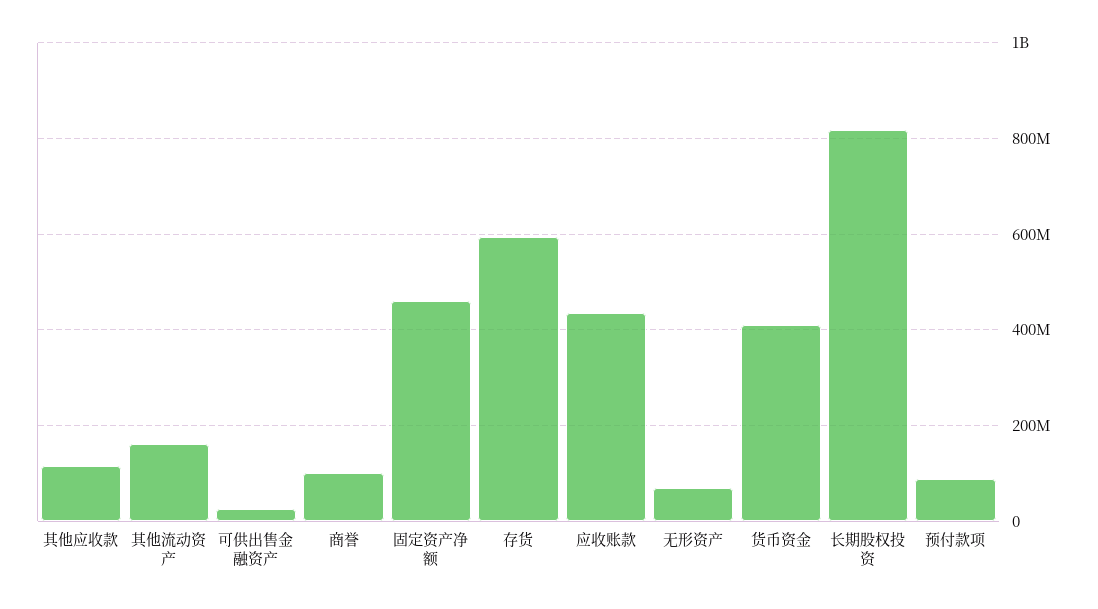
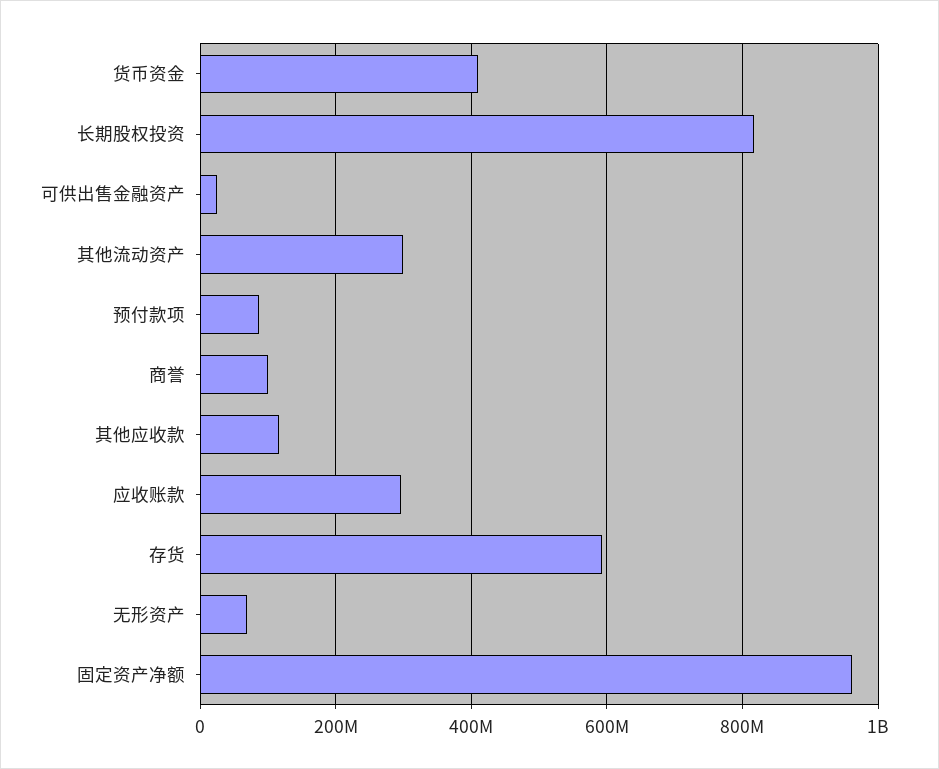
其他流动资产: 160000000 -> 300000000
固定资产净额: 460000000 -> 960000000
应收账款: 440000000 -> 300000000

